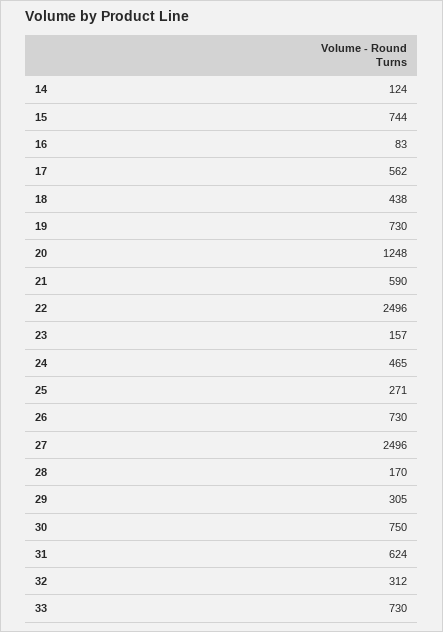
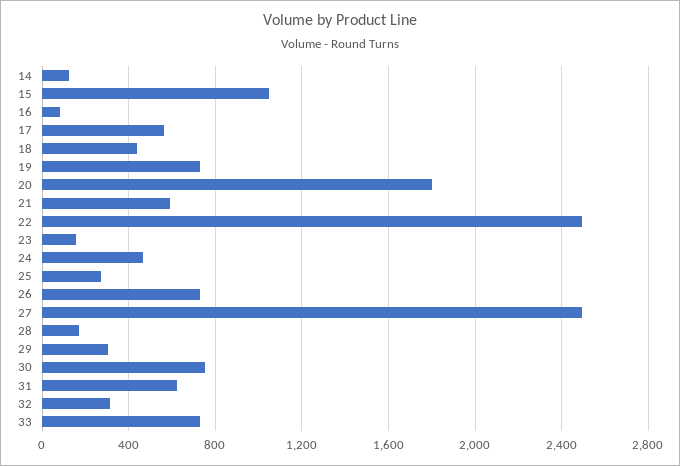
15: 744 -> 1050
20: 1248 -> 1800

